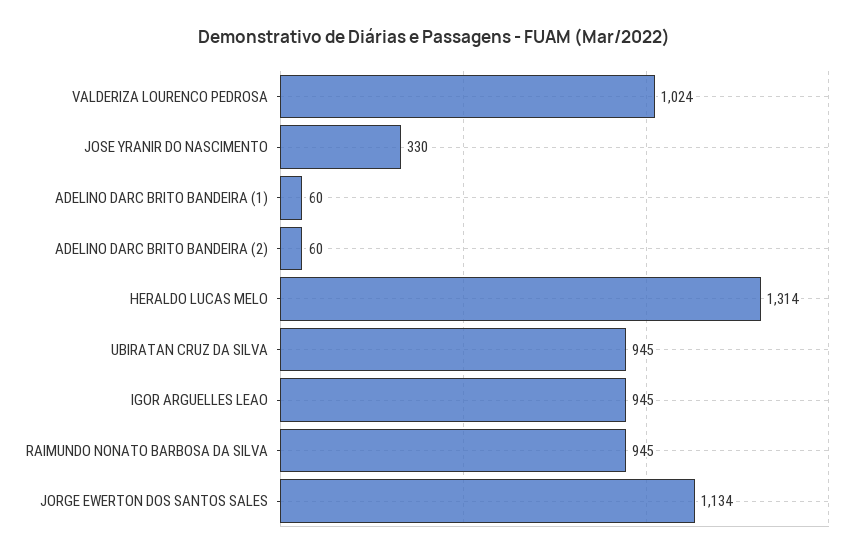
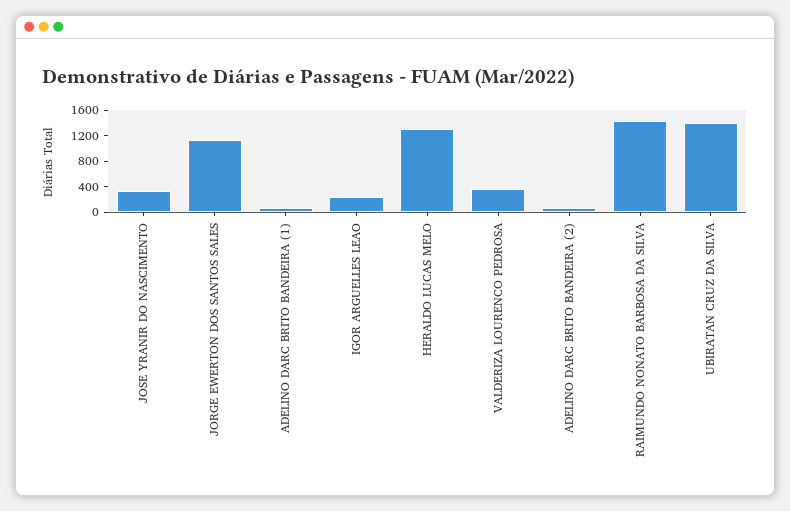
VALDERIZA LOURENCO PEDROSA: 1024 -> 400
UBIRATAN CRUZ DA SILVA: 945 -> 1400
IGOR ARGUELLES LEAO: 945 -> 200
RAIMUNDO NONATO BARBOSA DA SILVA: 945 -> 1400

